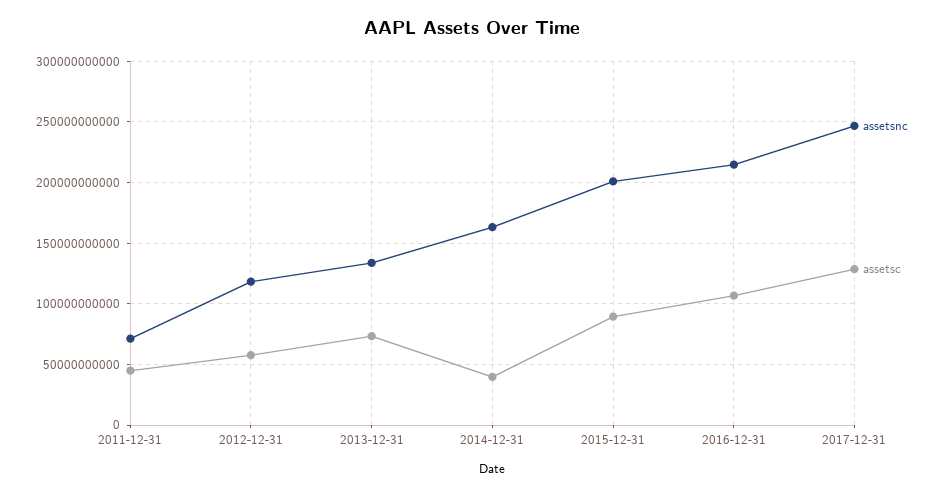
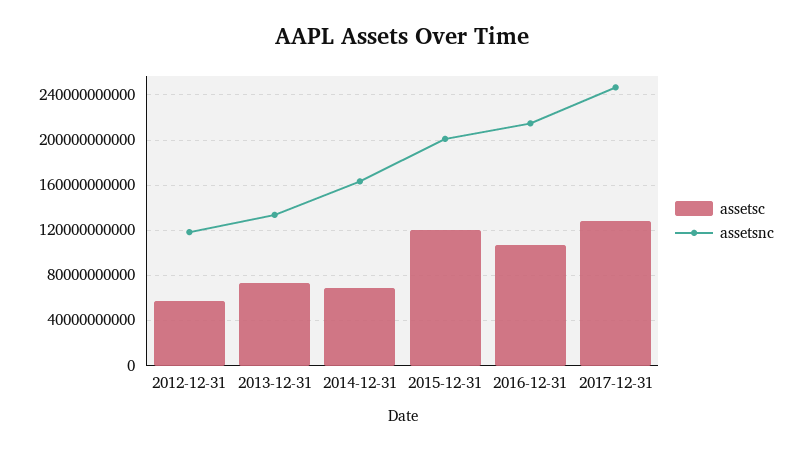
assetsnc, 2011-12-31: 70000000000 -> none
assetsc, 2011-12-31: 45000000000 -> none
assetsc, 2014-12-31: 40000000000 -> 70000000000
assetsc, 2015-12-31: 90000000000 -> 120000000000

